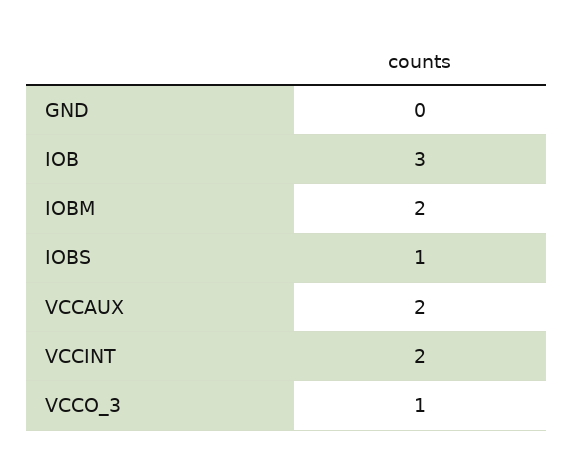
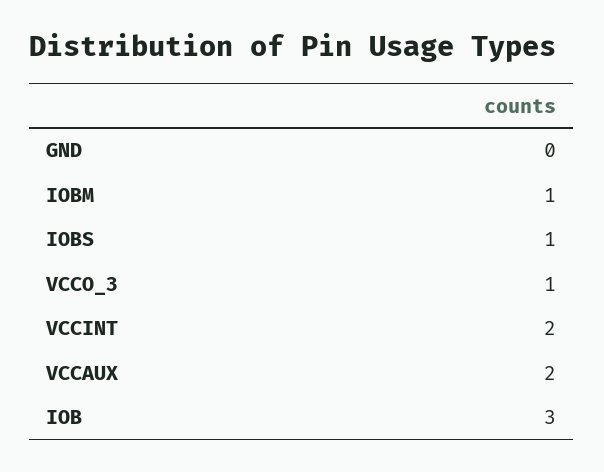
IOBM: 2 -> 1

